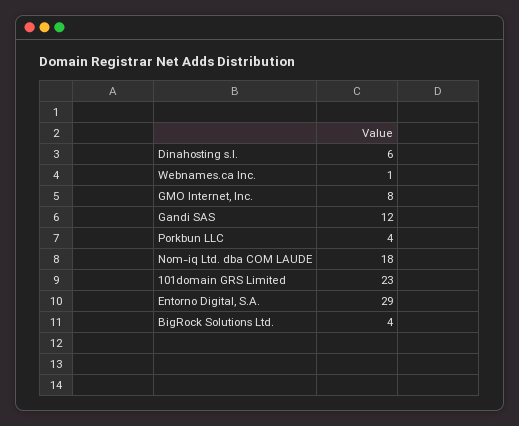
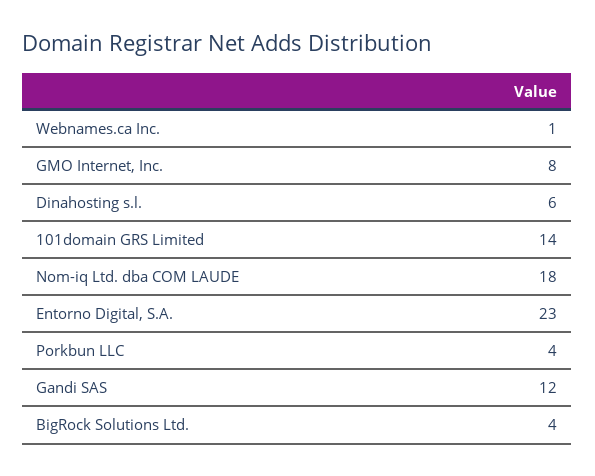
101domain GRS Limited: 23 -> 14
Entorno Digital, S.A.: 29 -> 23

